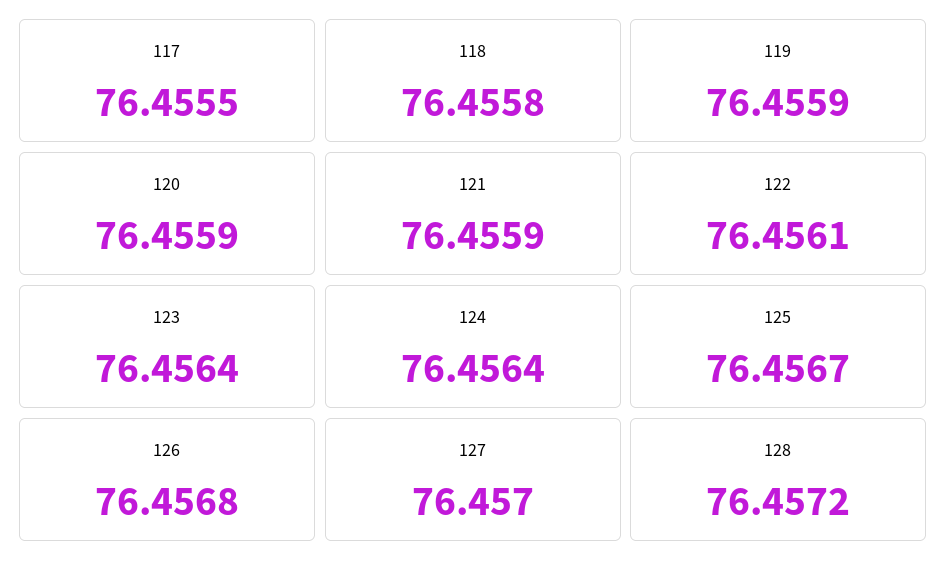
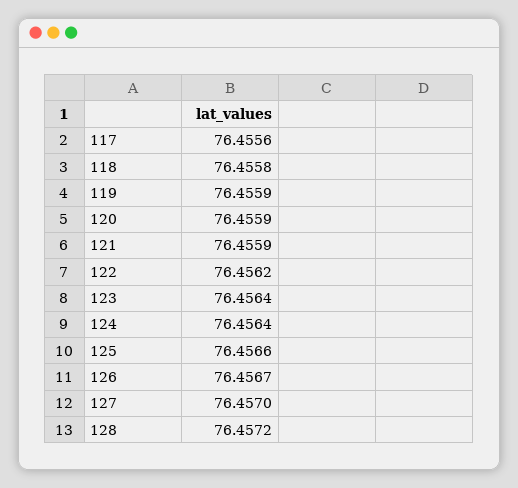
117: 76.4555 -> 76.4556
122: 76.4561 -> 76.4562
125: 76.4567 -> 76.4566
126: 76.4568 -> 76.4567

